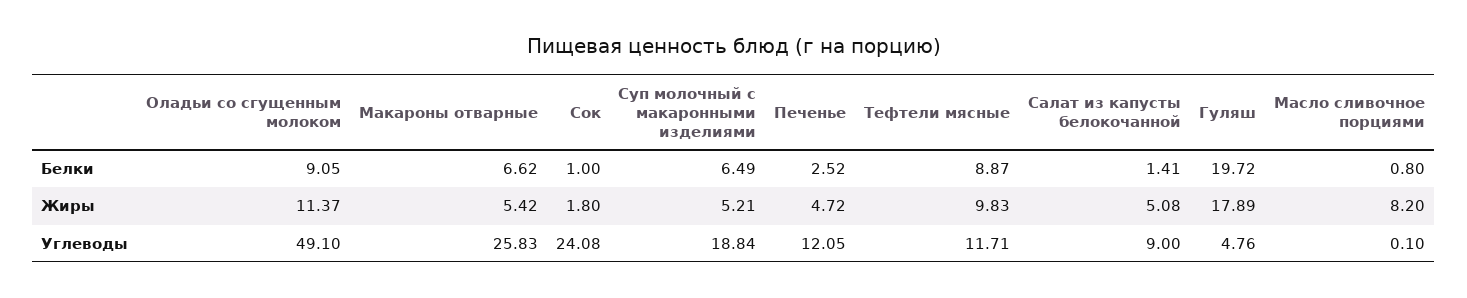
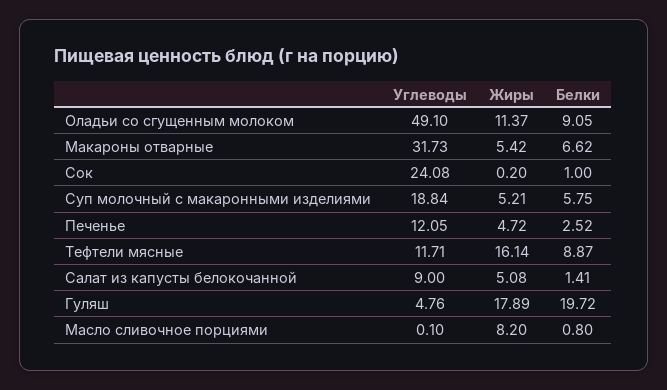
Суп молочный с макаронными изделиями, Белки: 6.49 -> 5.75
Сок, Жиры: 1.8 -> 0.2
Тефтели мясные, Жиры: 9.83 -> 16.14
Макароны отварные, Углеводы: 25.83 -> 31.73

